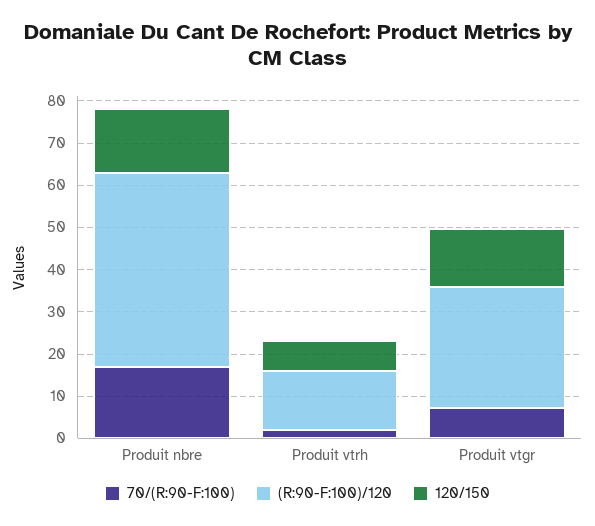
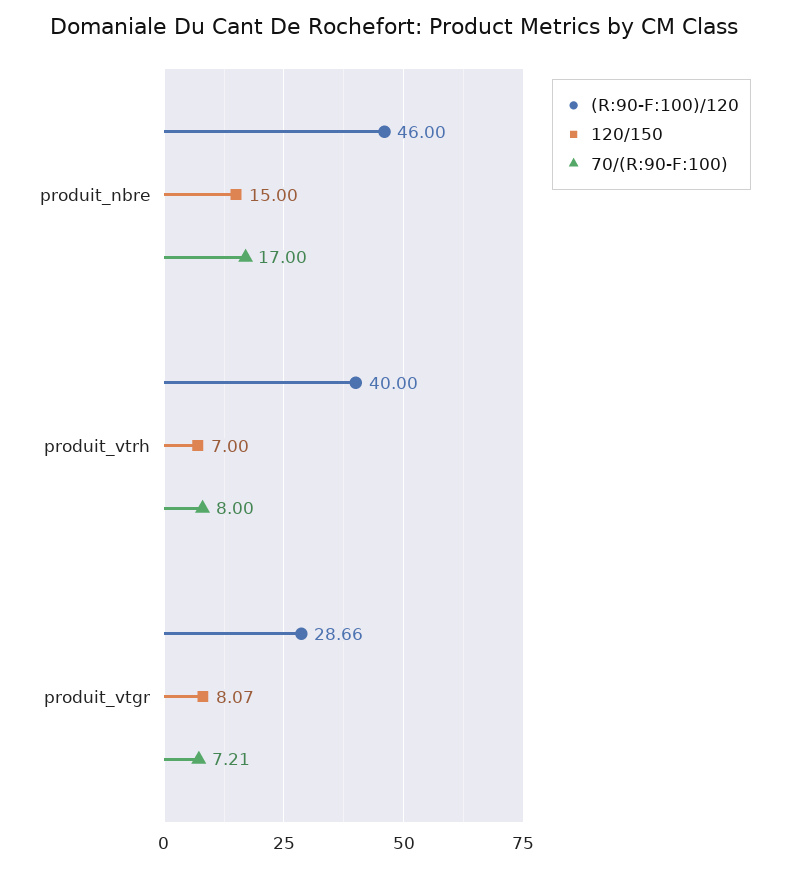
70/(R:90-F:100), Produit vtrh: 2 -> 8
(R:90-F:100)/120, Produit vtrh: 14 -> 40
120/150, Produit vtgr: 14 -> 8.07

